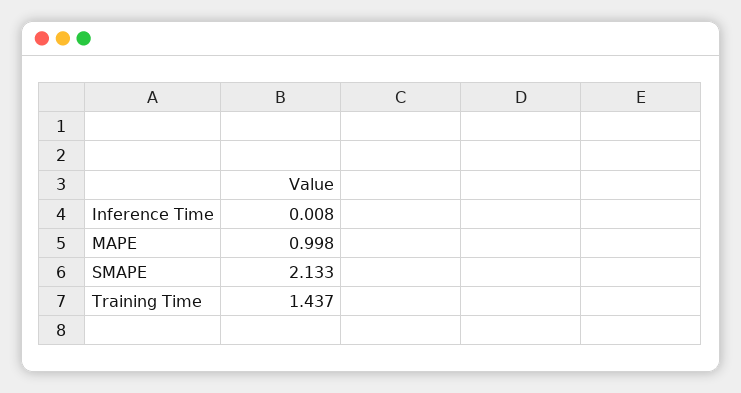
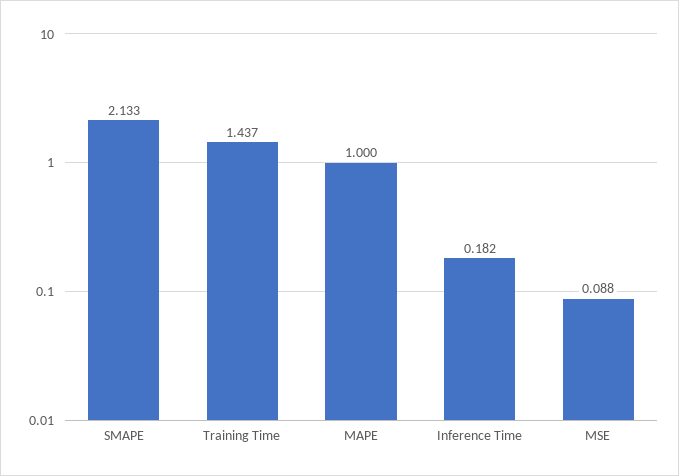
Inference Time: 0.008 -> 0.182
MAPE: 0.998 -> 1
MSE: none -> 0.088

